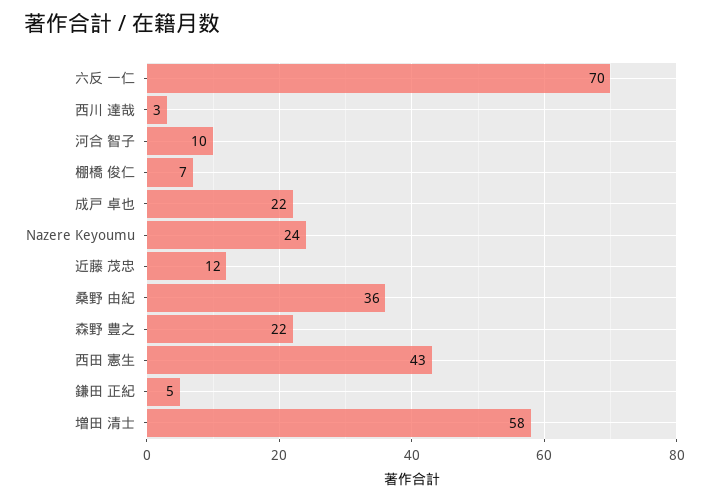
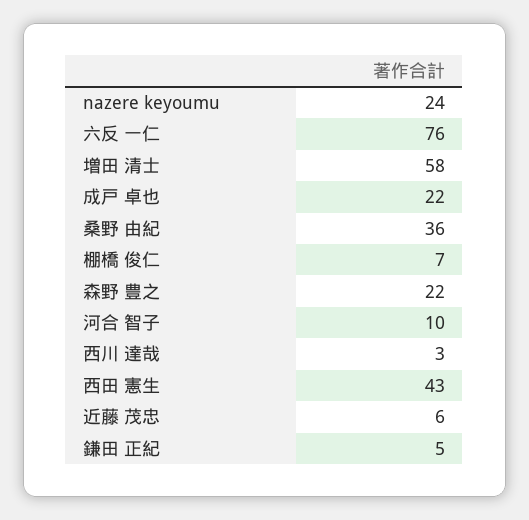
六反 一仁: 70 -> 76
近藤 茂忠: 12 -> 6

